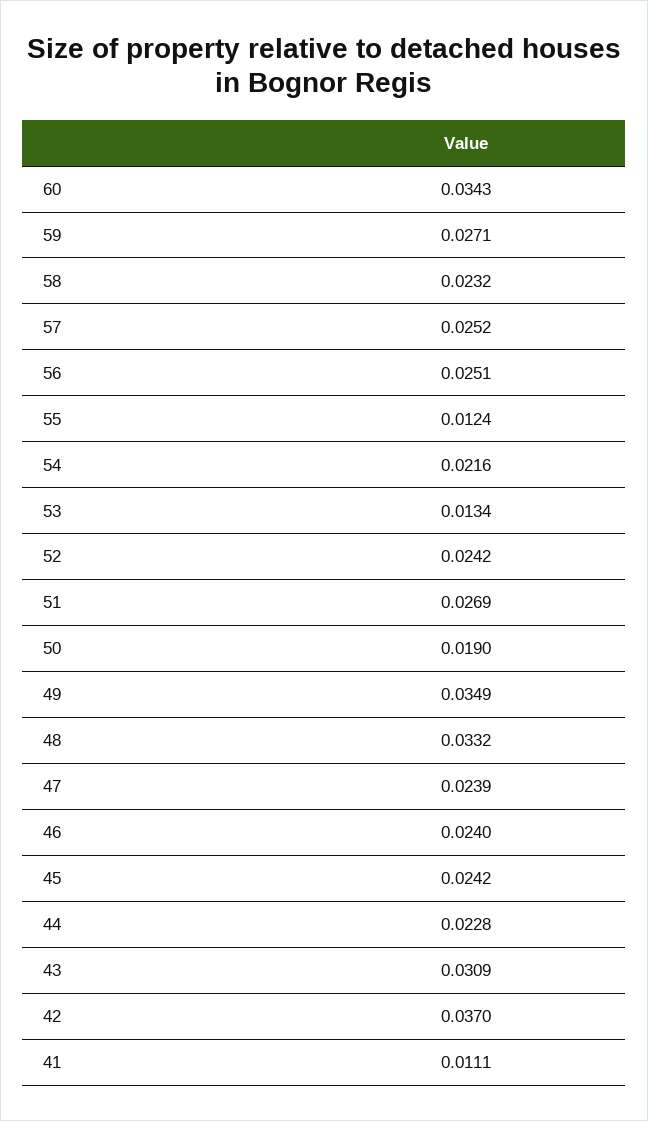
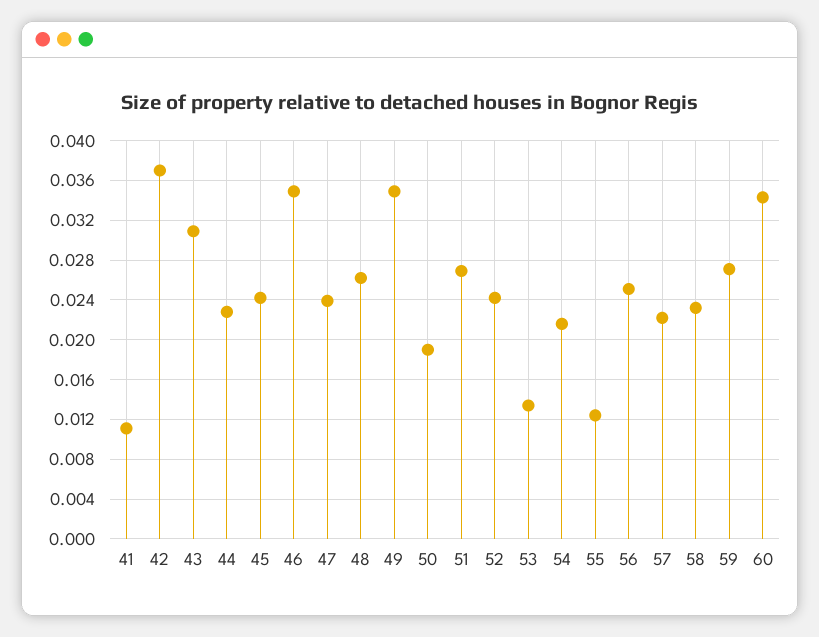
57: 0.0252 -> 0.022
48: 0.0332 -> 0.026
46: 0.024 -> 0.035

